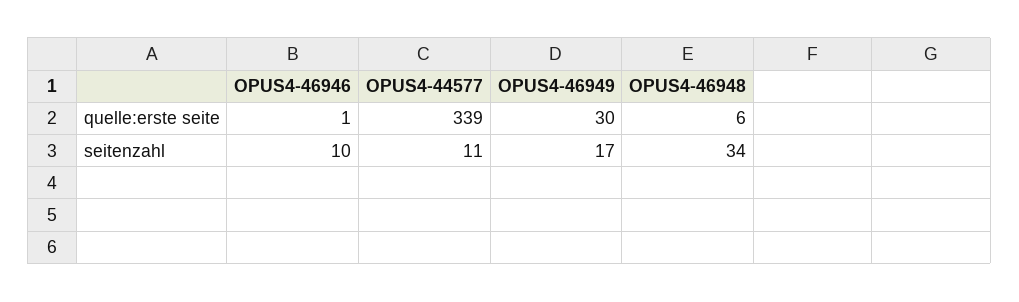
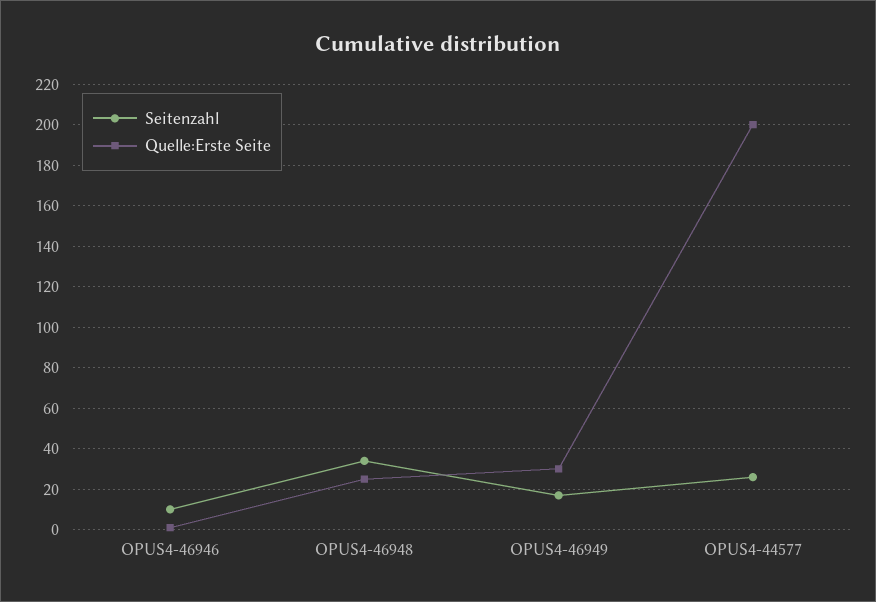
quelle:erste seite, OPUS4-44577: 339 -> 200
quelle:erste seite, OPUS4-46948: 6 -> 25
seitenzahl, OPUS4-44577: 11 -> 25

